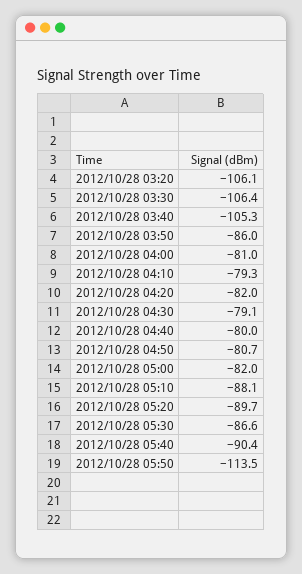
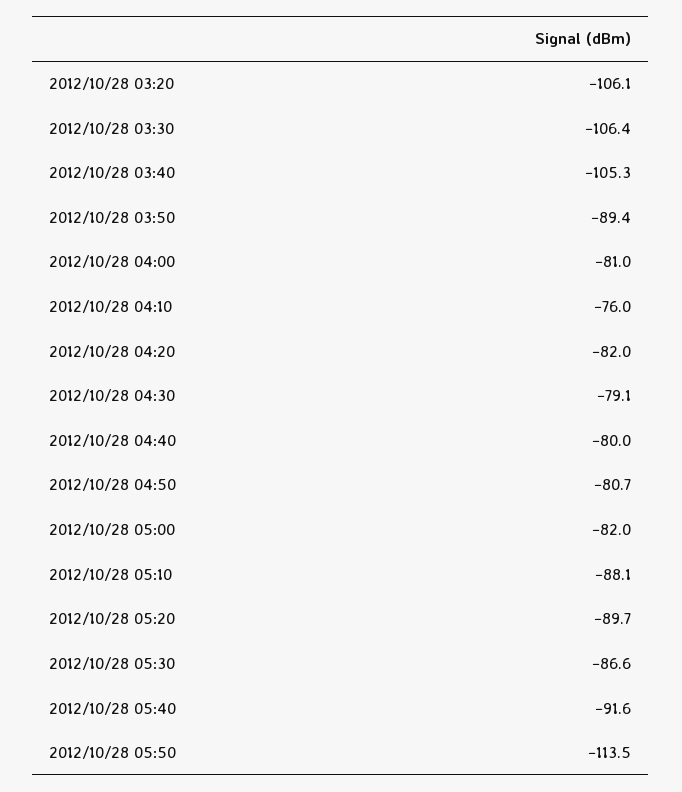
2012/10/28 03:50: -86 -> -89.4
2012/10/28 04:10: -79.3 -> -76
2012/10/28 05:40: -90.4 -> -91.6

